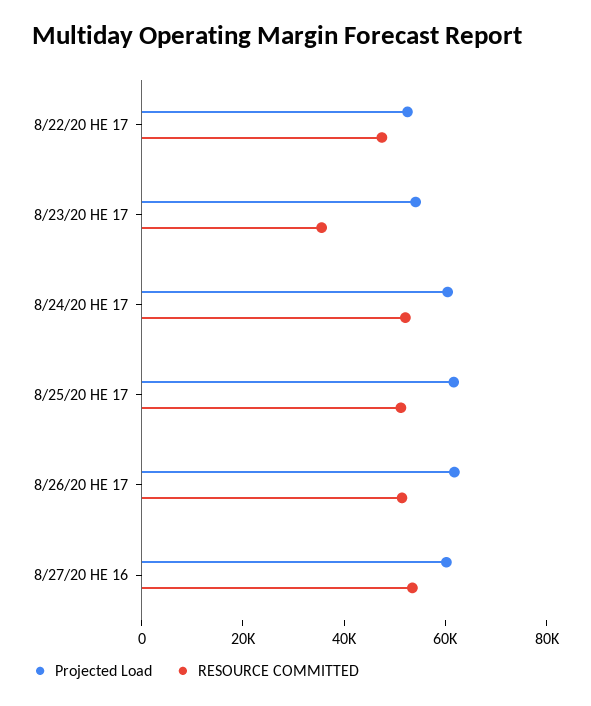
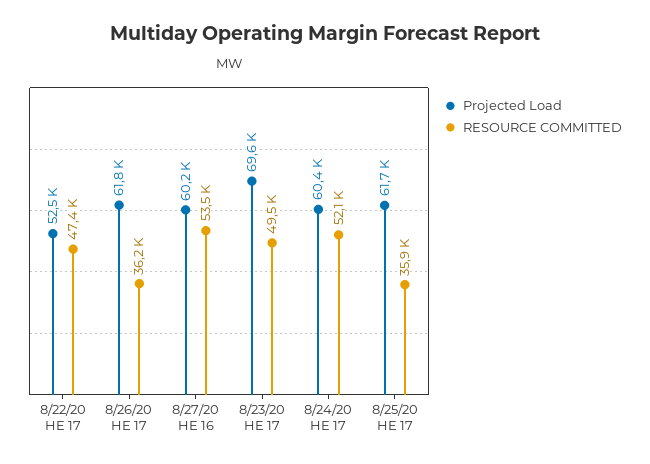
Projected Load, 8/23/20 HE 17: 55000 -> 69600
RESOURCE COMMITTED, 8/23/20 HE 17: 35000 -> 49500
RESOURCE COMMITTED, 8/25/20 HE 17: 50000 -> 35900
RESOURCE COMMITTED, 8/26/20 HE 17: 50000 -> 36200

